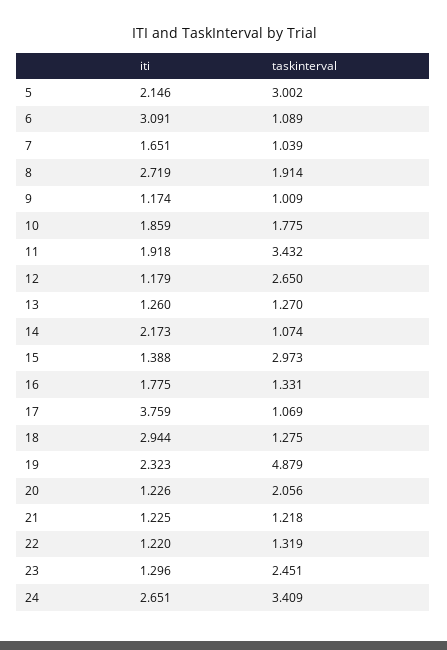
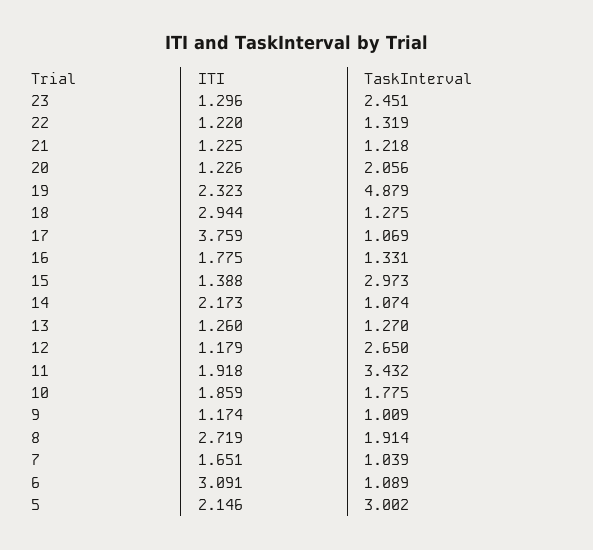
iti, 24: 2.651 -> none
taskinterval, 24: 3.409 -> none

